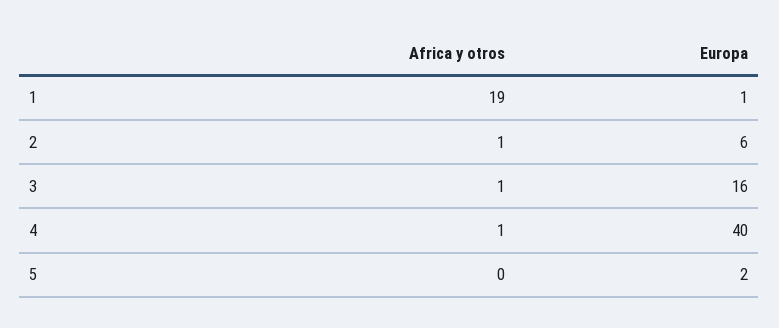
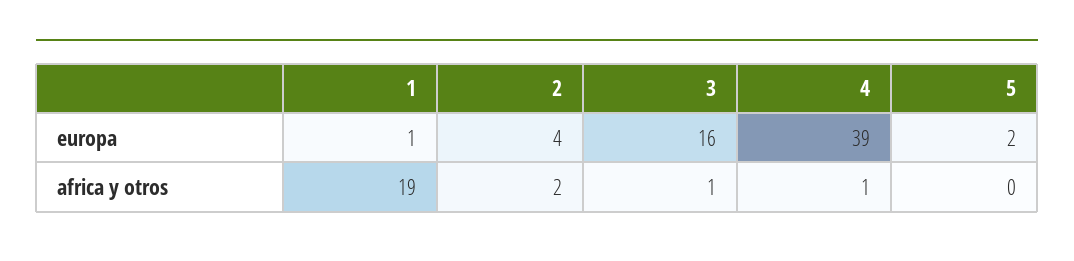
Africa y otros, 2: 1 -> 2
Europa, 2: 6 -> 4
Europa, 4: 40 -> 39

